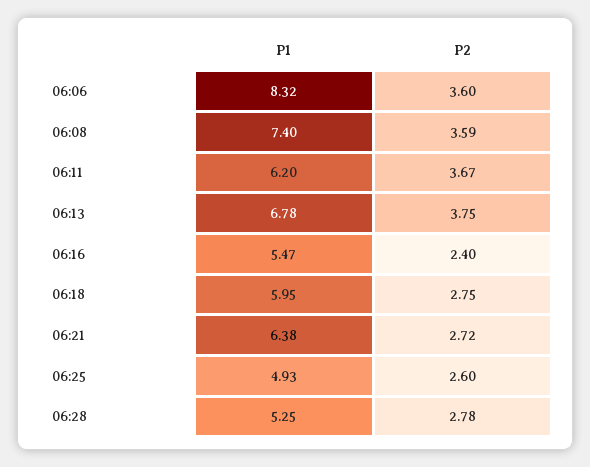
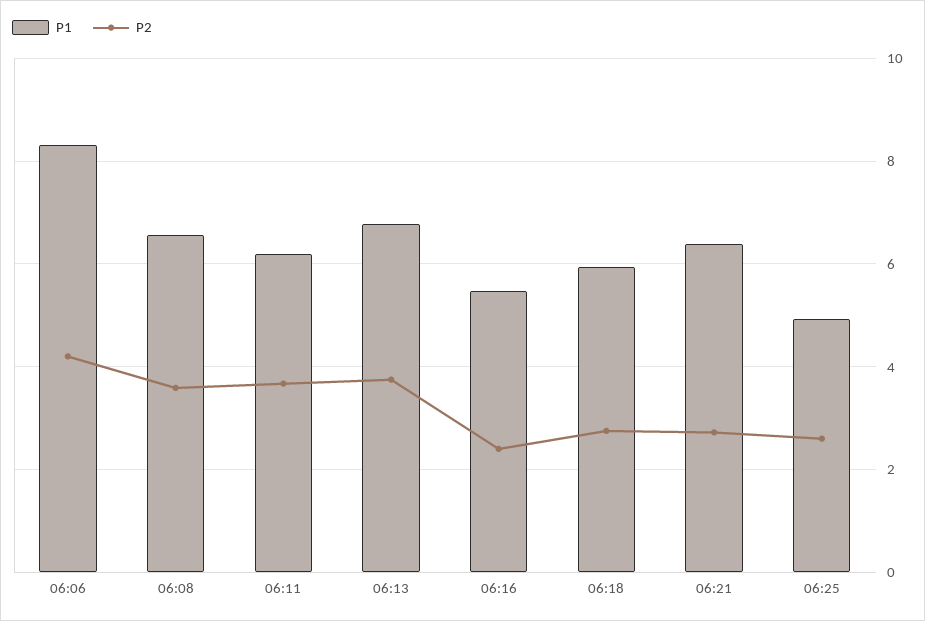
P2, 06:06: 3.6 -> 4.2
P1, 06:08: 7.4 -> 6.6
P1, 06:28: 5.25 -> none
P2, 06:28: 2.78 -> none

